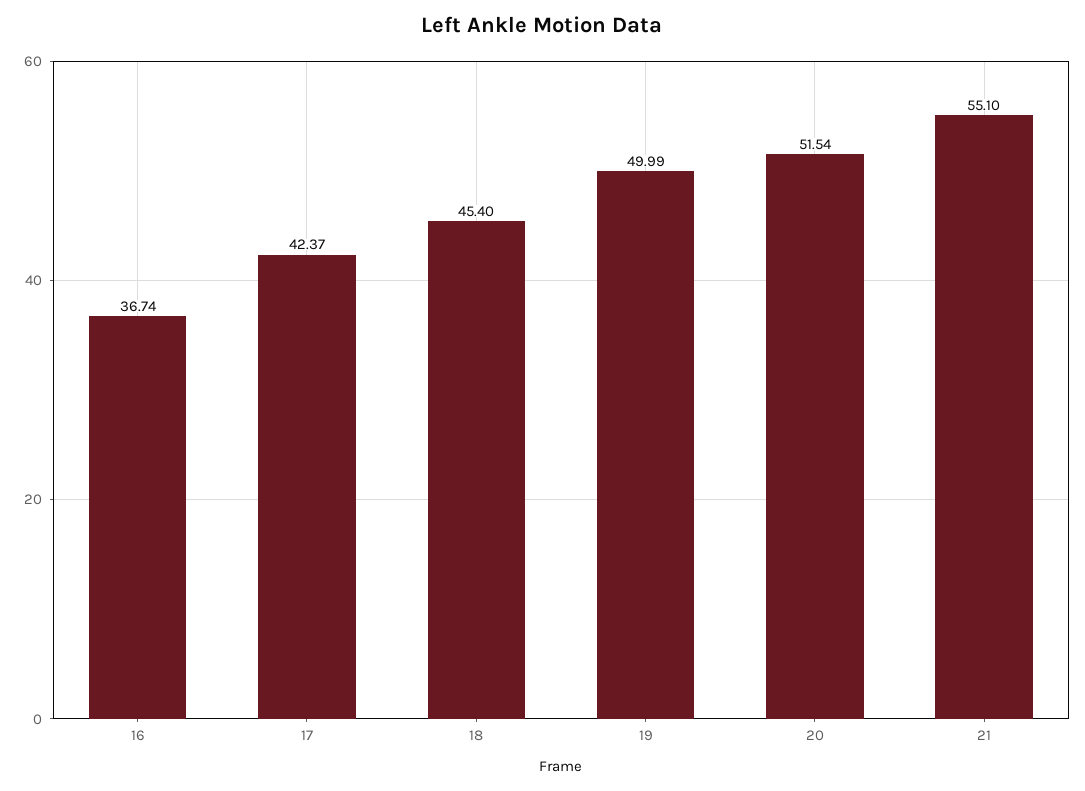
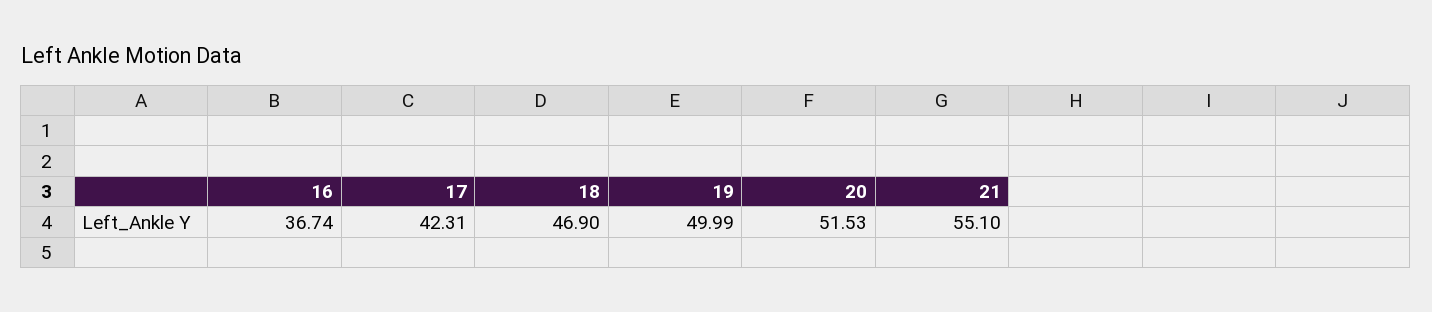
17: 42.37 -> 42.31
18: 45.4 -> 46.9
20: 51.54 -> 51.53

